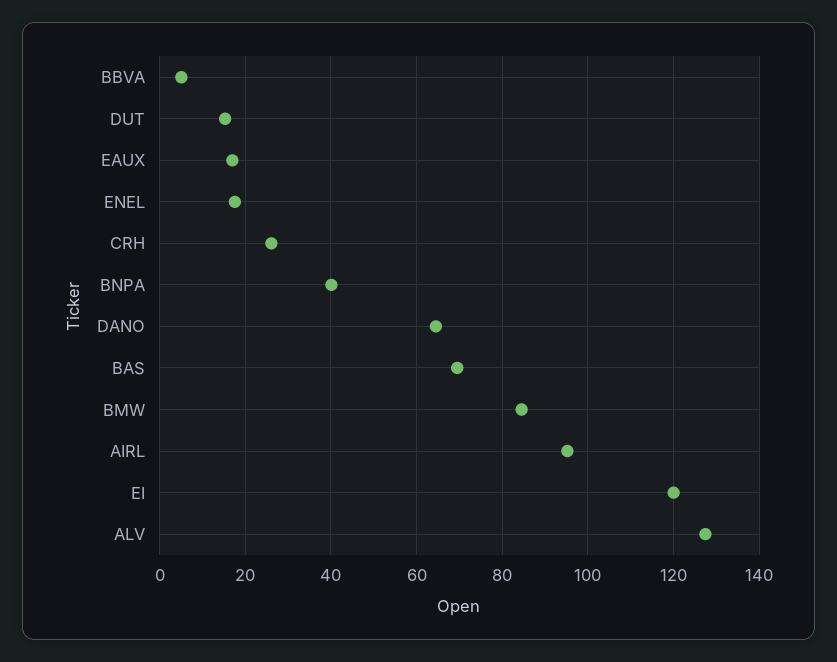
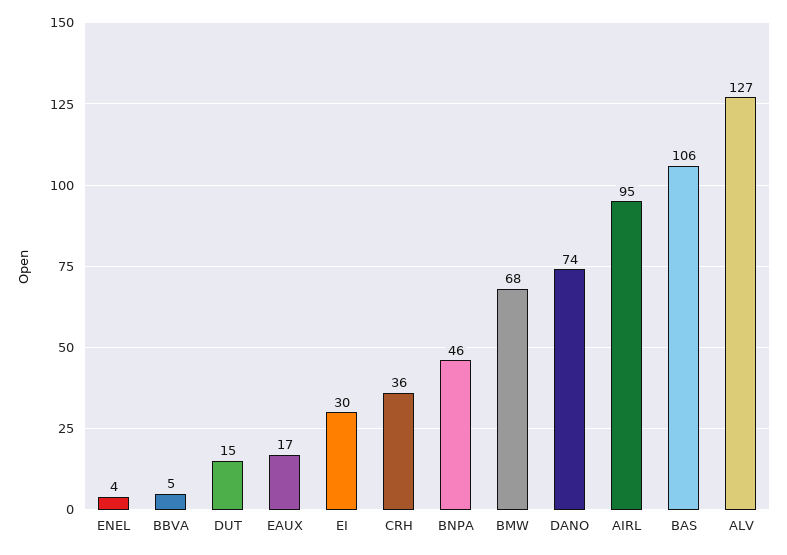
ENEL: 18 -> 4
CRH: 26 -> 36
BNPA: 40 -> 46
DANO: 64 -> 74
BAS: 70 -> 106
BMW: 84 -> 68
EI: 120 -> 30

